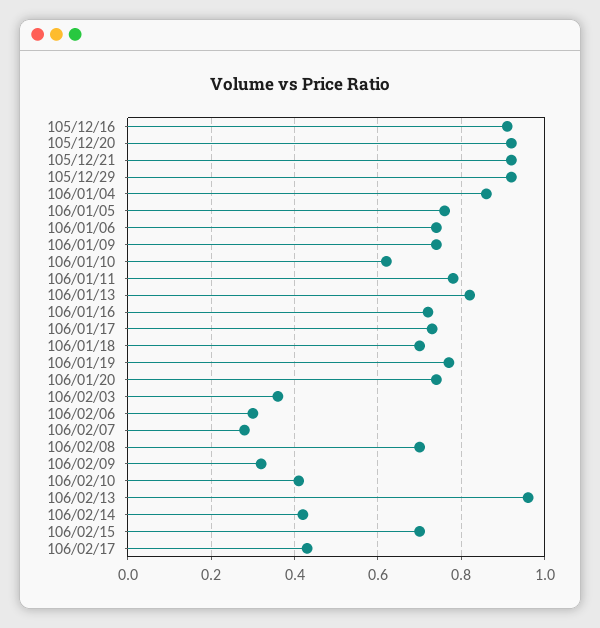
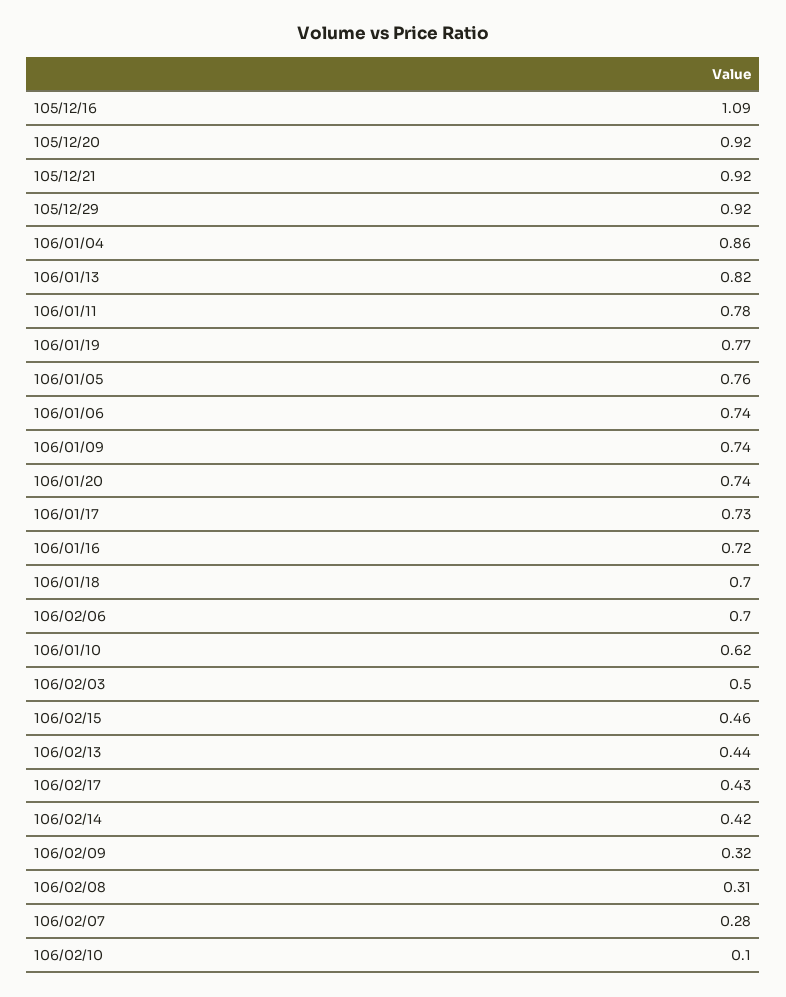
105/12/16: 0.9 -> 1.09
106/02/03: 0.35 -> 0.5
106/02/06: 0.3 -> 0.7
106/02/08: 0.7 -> 0.31
106/02/10: 0.4 -> 0.1
106/02/13: 0.95 -> 0.44
106/02/15: 0.7 -> 0.46

